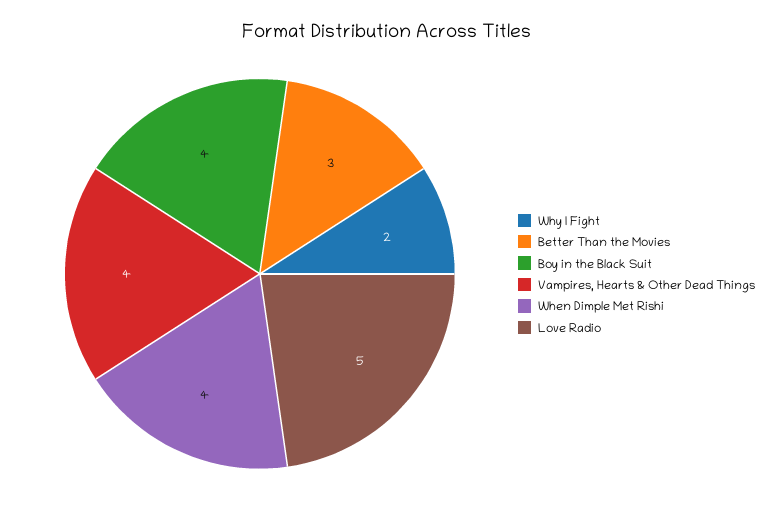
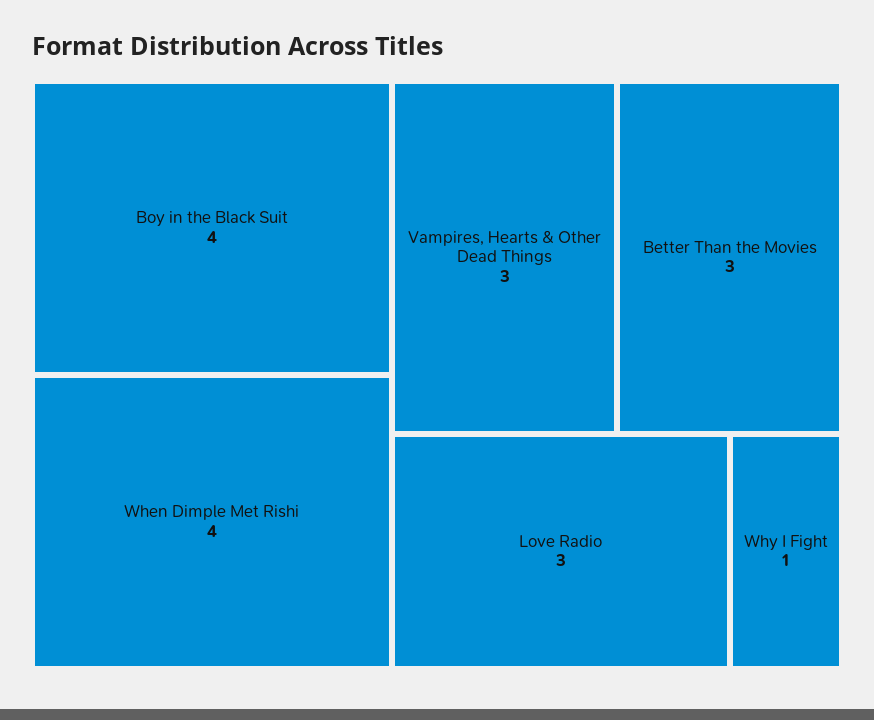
Why I Fight: 2 -> 1
Vampires, Hearts & Other Dead Things: 4 -> 3
Love Radio: 5 -> 3

